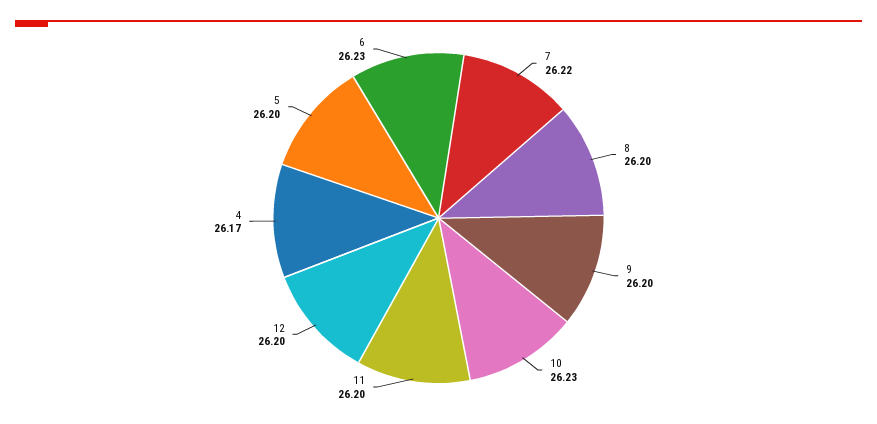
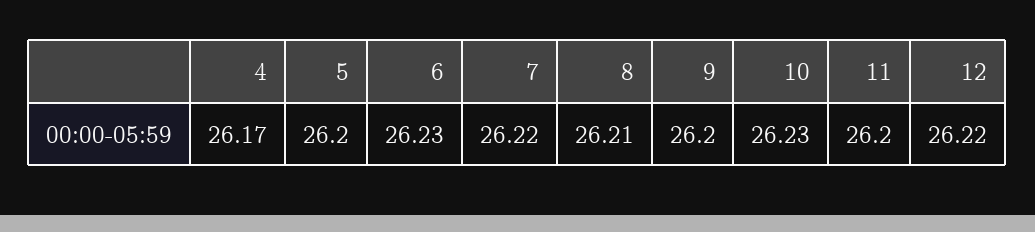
8: 26.2 -> 26.21
12: 26.2 -> 26.22

